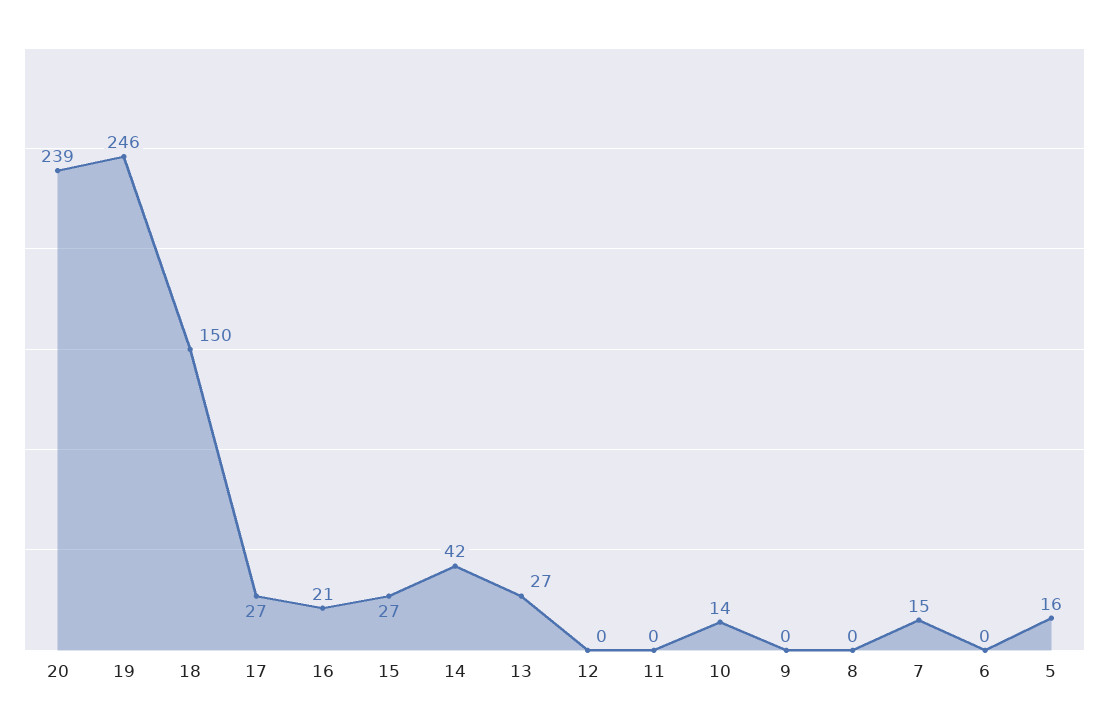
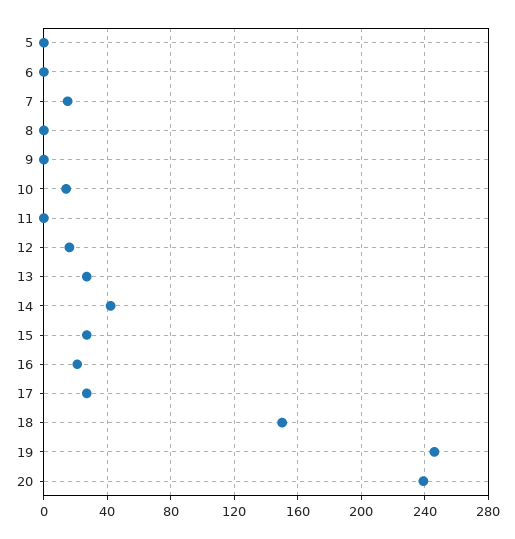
12: 0 -> 15
5: 16 -> 0

